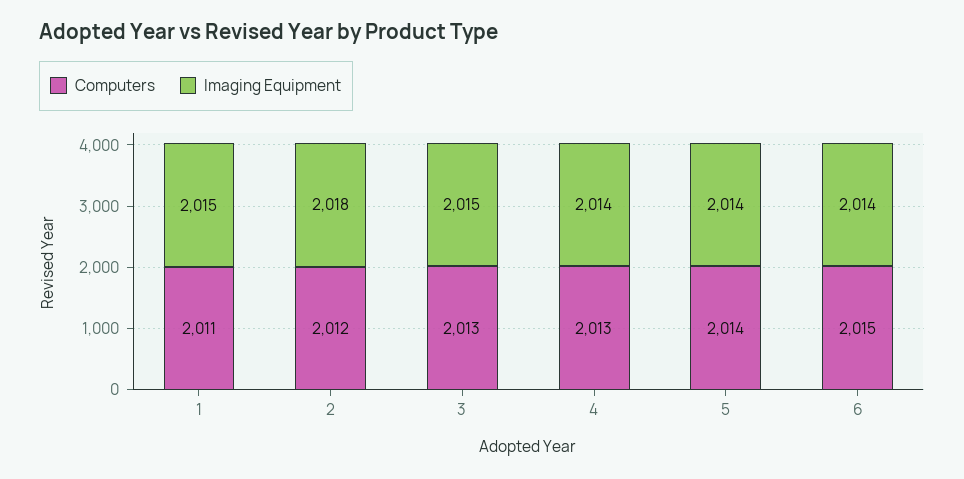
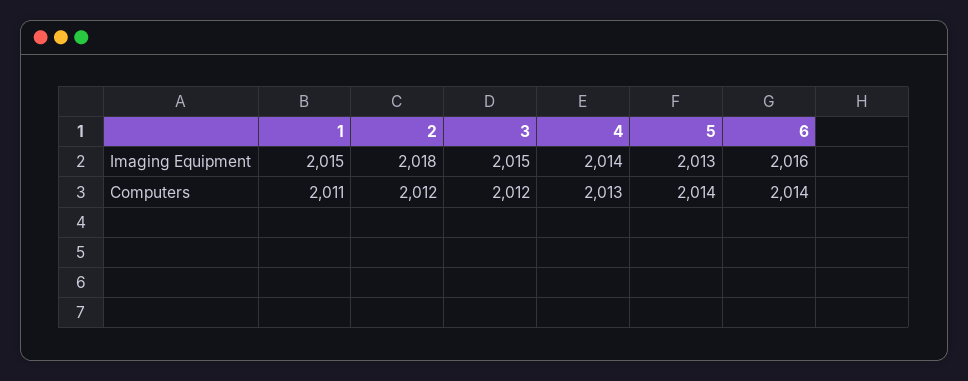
Computers, 3: 2013 -> 2012
Imaging Equipment, 5: 2014 -> 2013
Computers, 6: 2015 -> 2014
Imaging Equipment, 6: 2014 -> 2016

